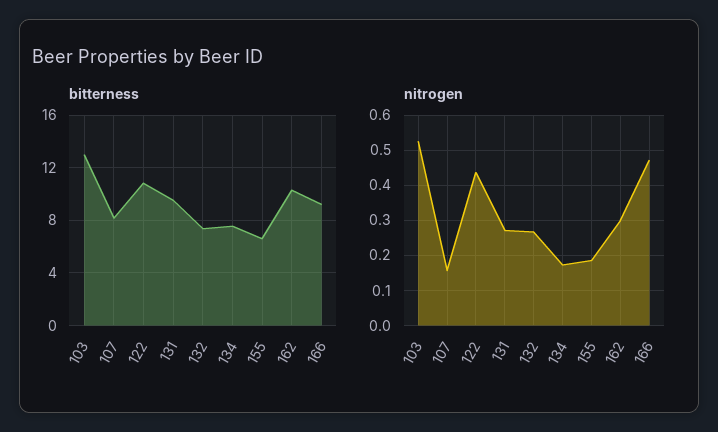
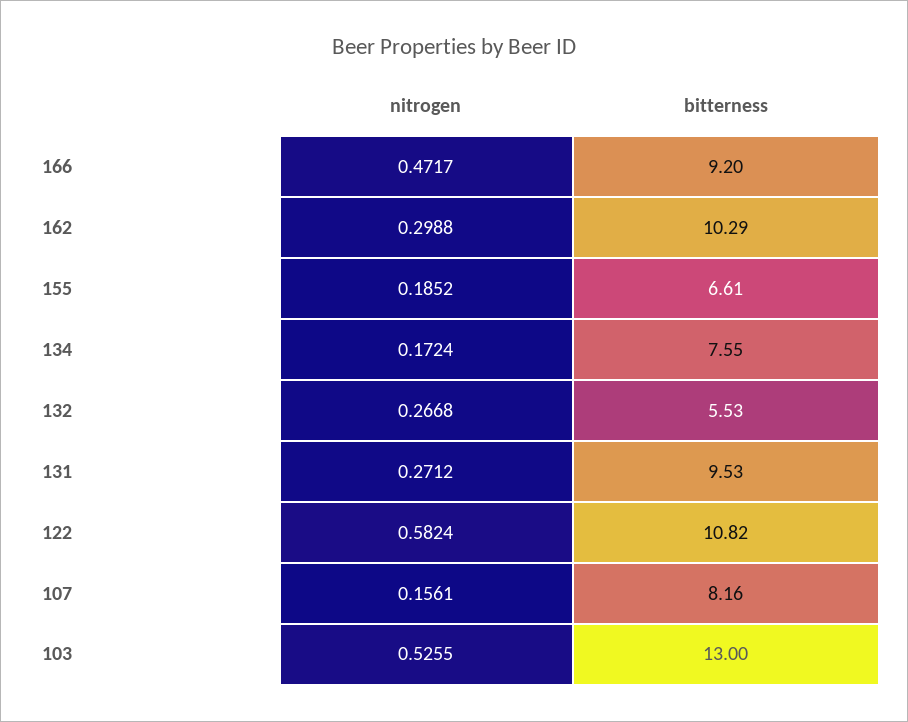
bitterness, 132: 7.5 -> 5.53
nitrogen, 122: 0.44 -> 0.5824

